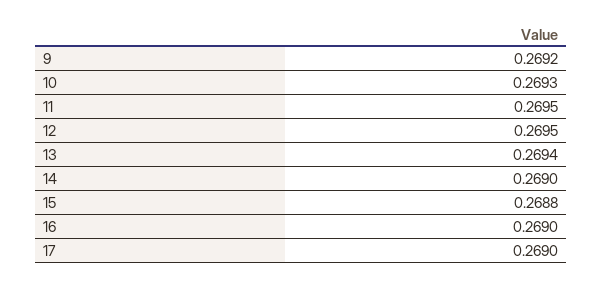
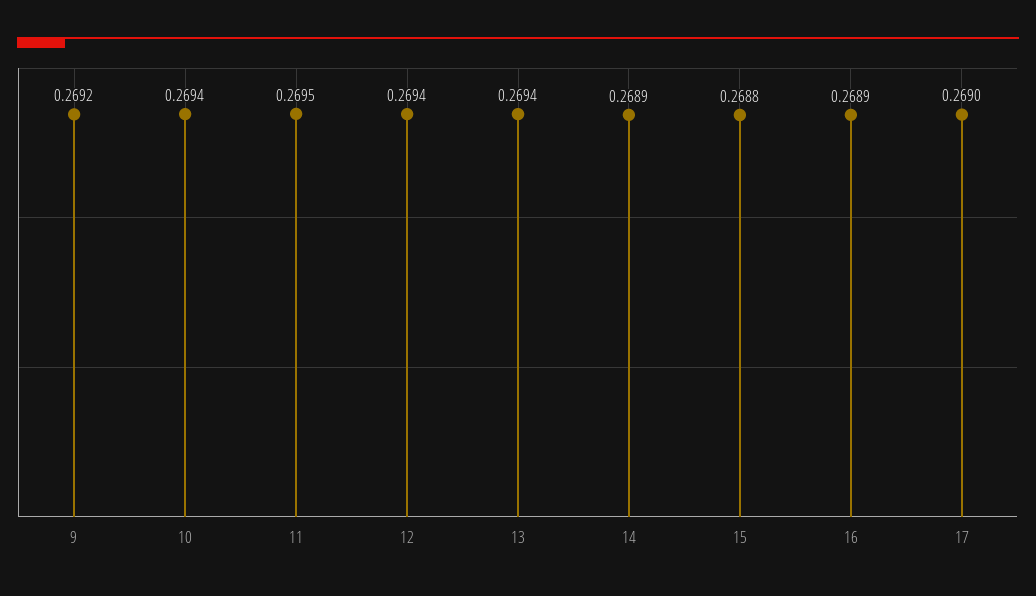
10: 0.2693 -> 0.2694
12: 0.2695 -> 0.2694
14: 0.269 -> 0.2689
16: 0.269 -> 0.2689

